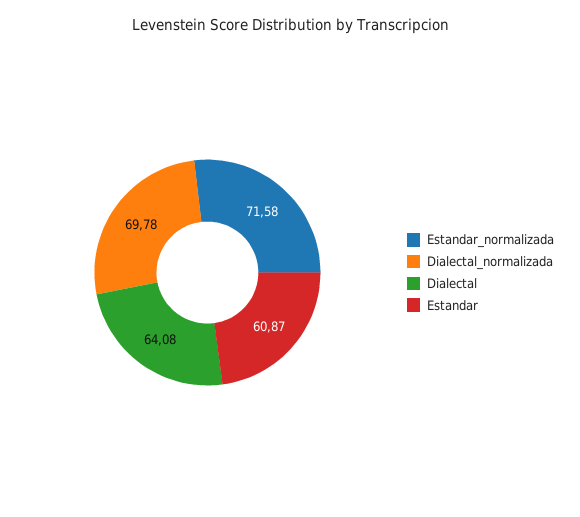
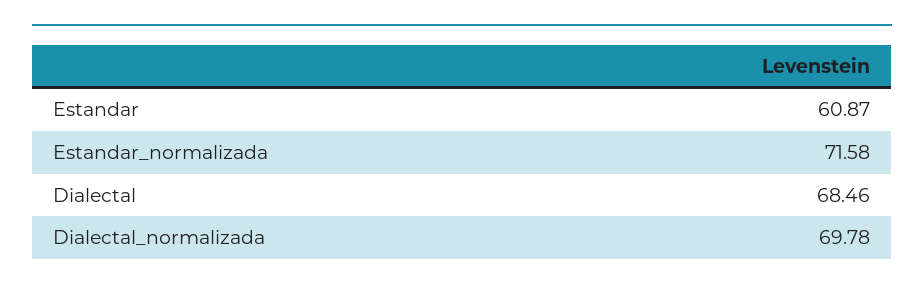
Dialectal: 64.08 -> 68.46

